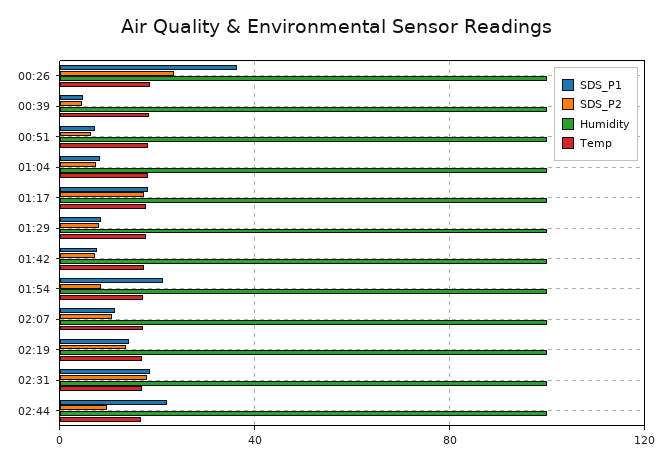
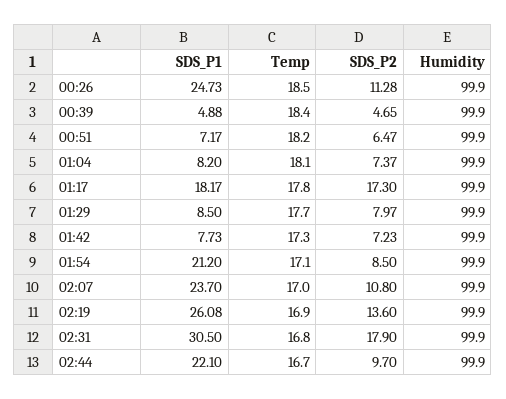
SDS_P1, 00:26: 35 -> 24.73
SDS_P2, 00:26: 25 -> 11.28
SDS_P1, 02:07: 10 -> 23.7
SDS_P1, 02:19: 15 -> 26.08
SDS_P1, 02:31: 20 -> 30.5

